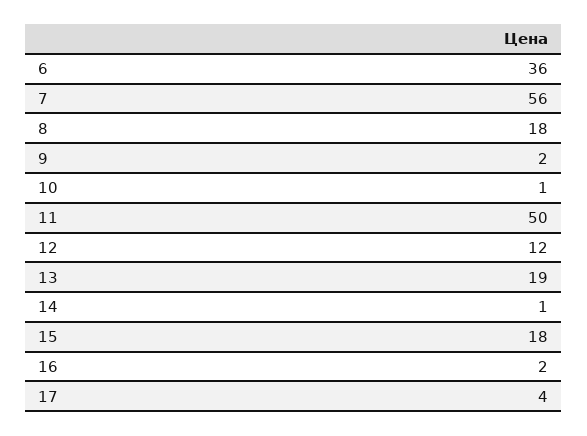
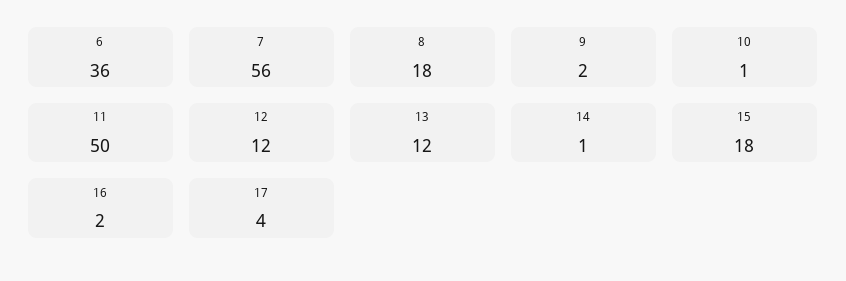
13: 19 -> 12

